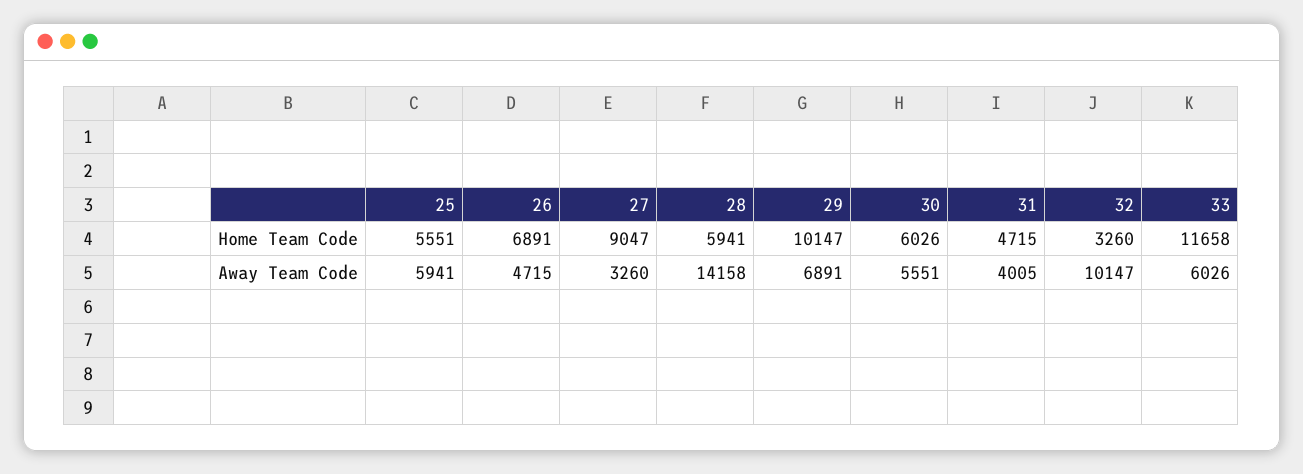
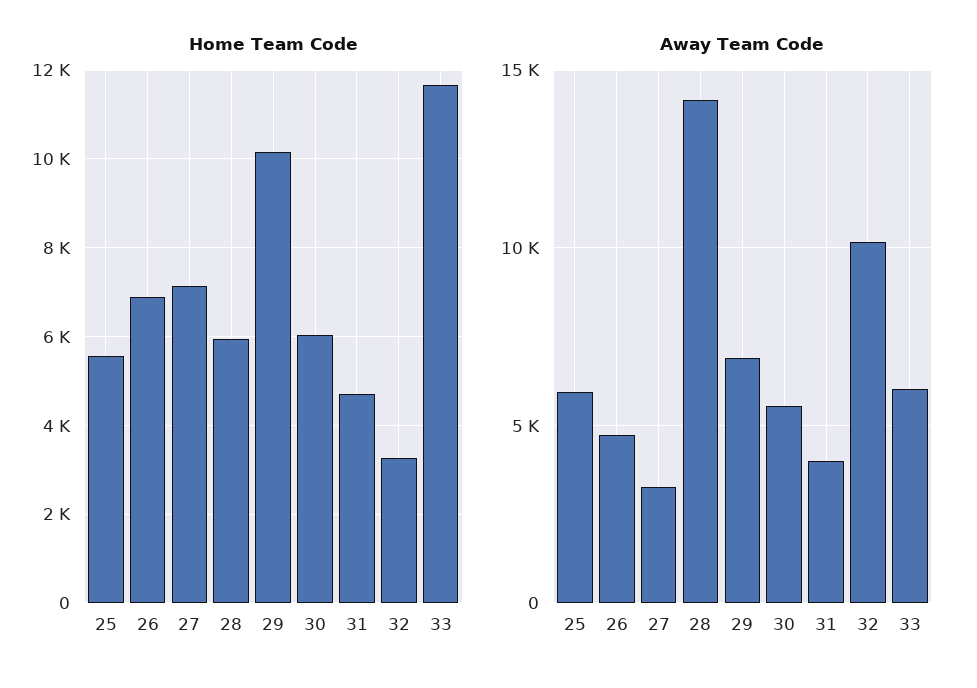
Home Team Code, 27: 9047 -> 7200

